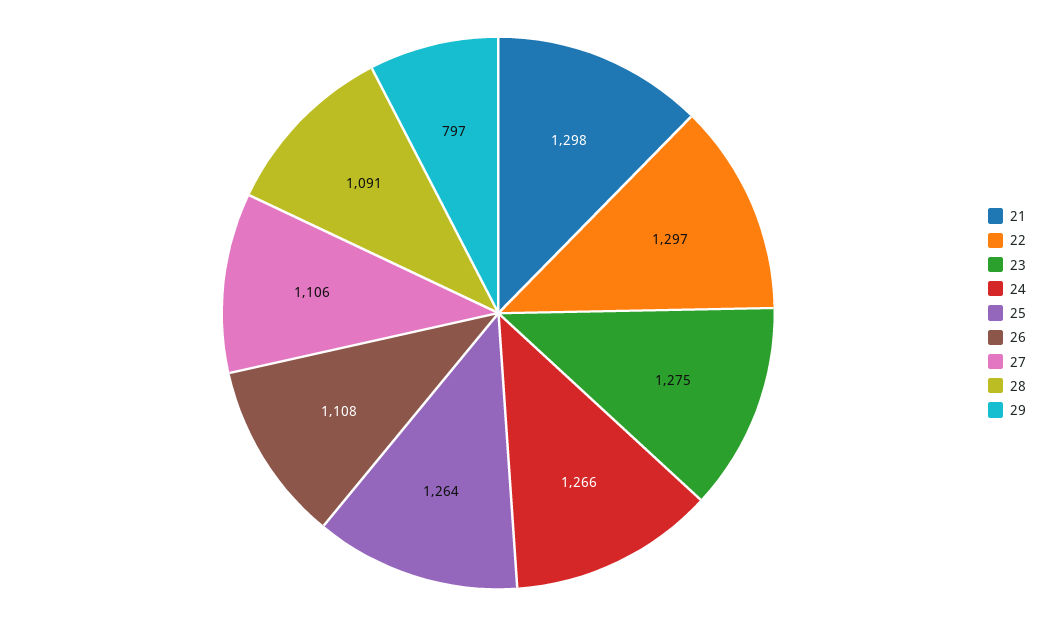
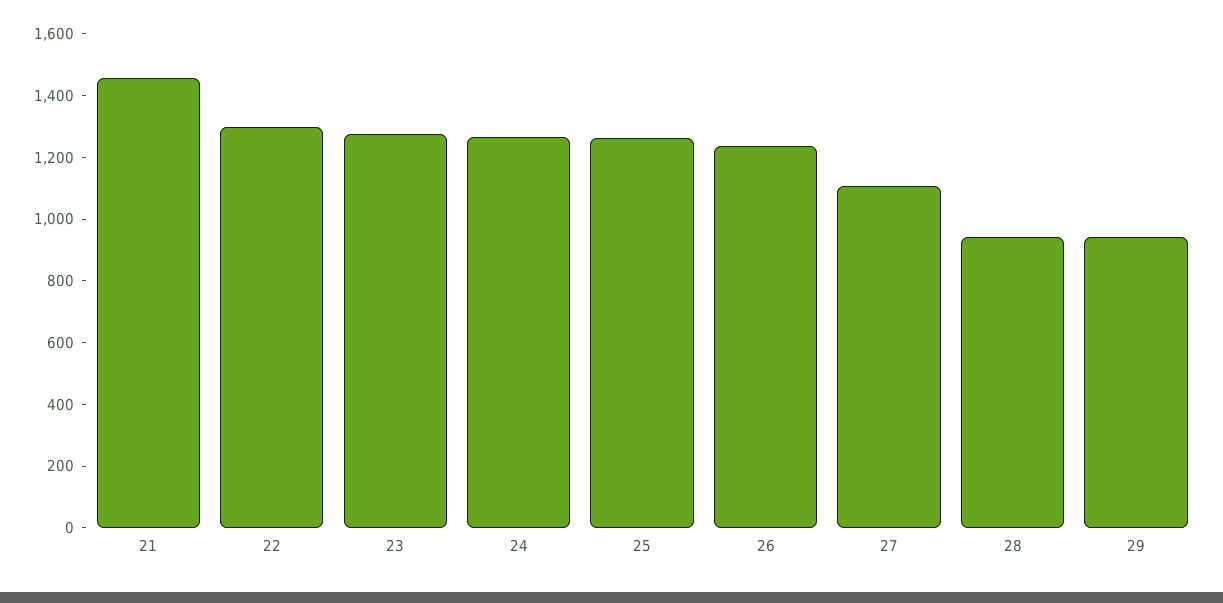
21: 1298 -> 1450
26: 1108 -> 1250
28: 1091 -> 950
29: 797 -> 950

